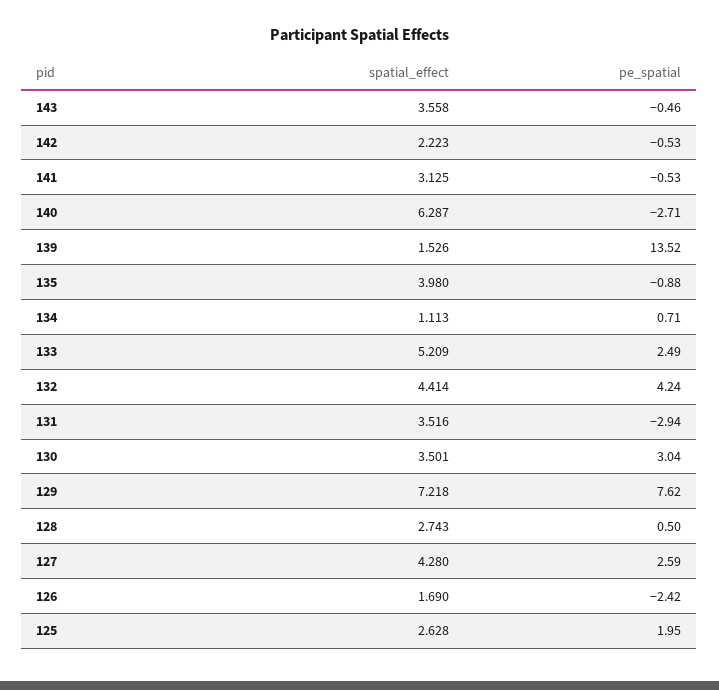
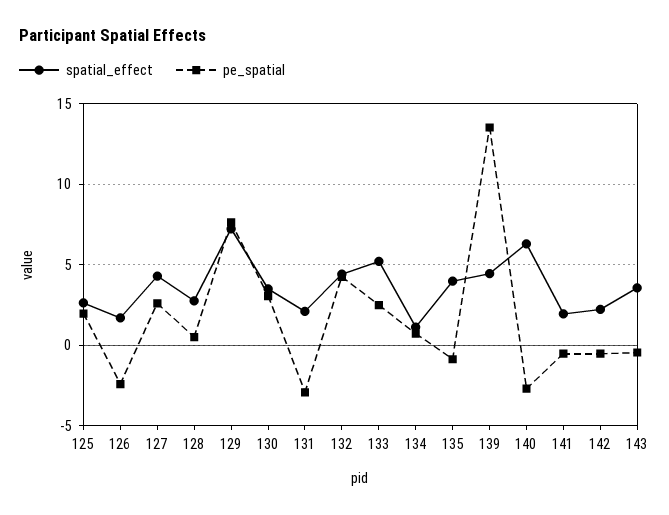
spatial_effect, 141: 3.125 -> 2
spatial_effect, 139: 1.526 -> 4.5
spatial_effect, 131: 3.516 -> 2

